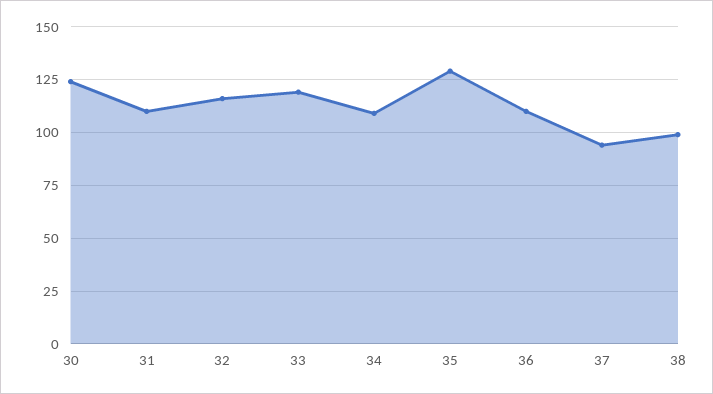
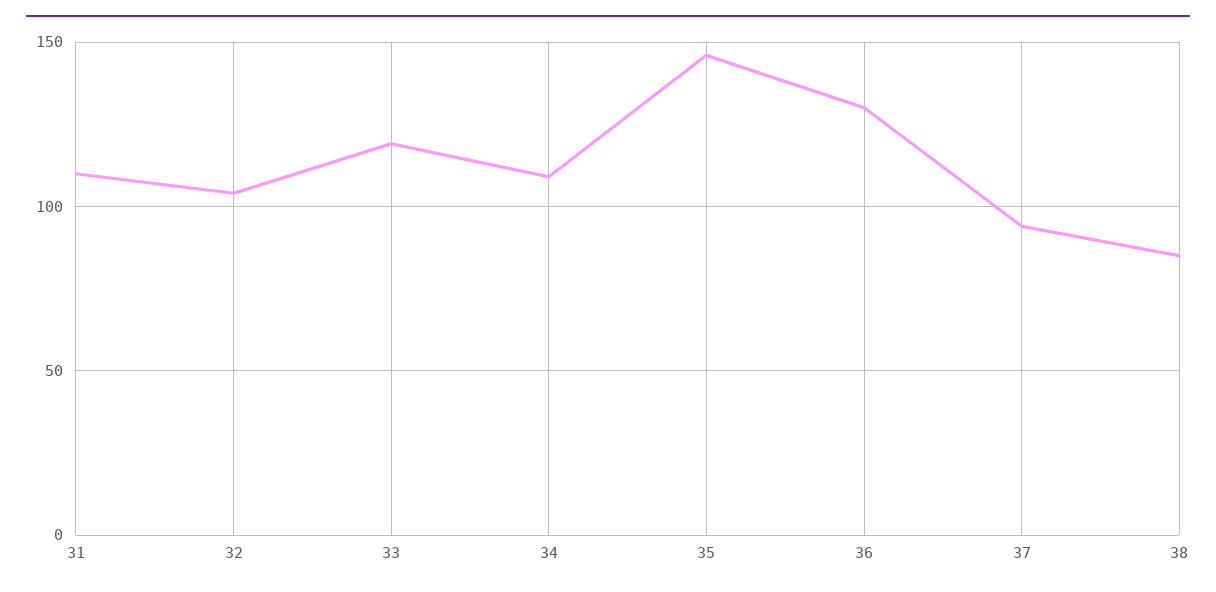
30: 125 -> none
32: 115 -> 105
35: 130 -> 145
36: 110 -> 130
38: 100 -> 85

